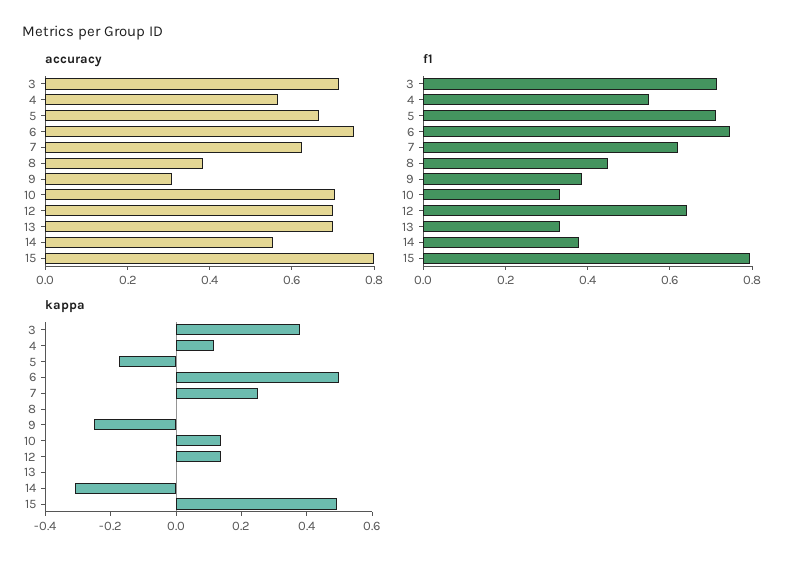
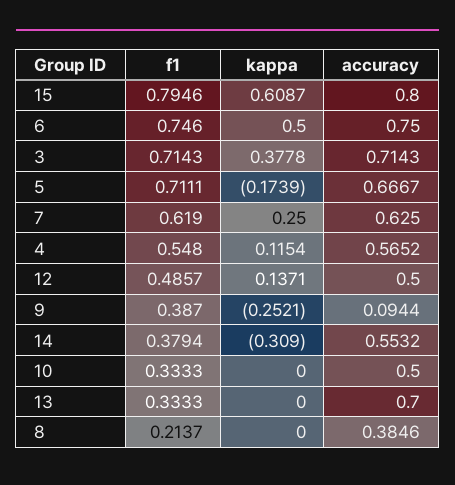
accuracy, 9: 0.3 -> 0.0944
accuracy, 10: 0.7 -> 0.5
accuracy, 12: 0.7 -> 0.5
f1, 8: 0.45 -> 0.2137
f1, 12: 0.65 -> 0.4857
kappa, 10: 0.15 -> 0
kappa, 15: 0.5 -> 0.6087

